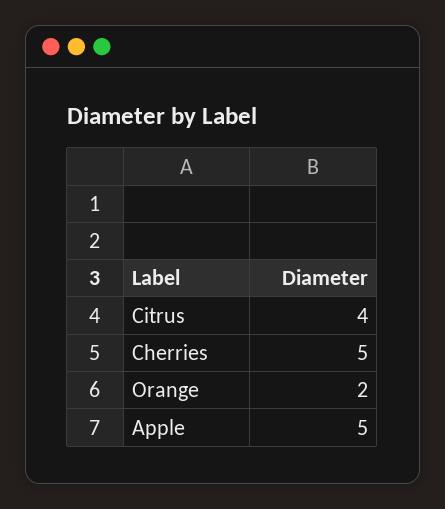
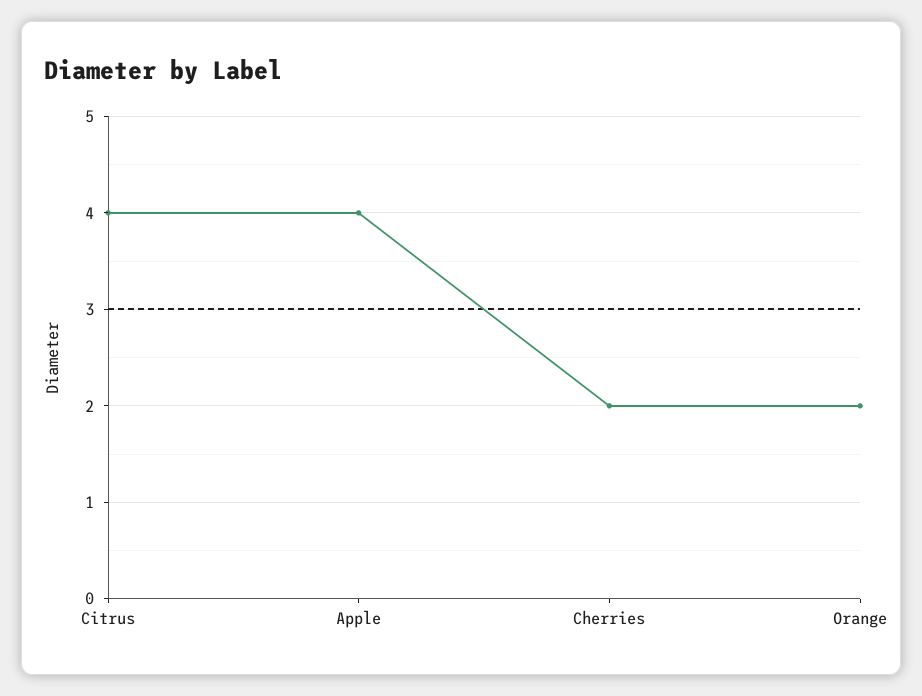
Cherries: 5 -> 2
Apple: 5 -> 4

